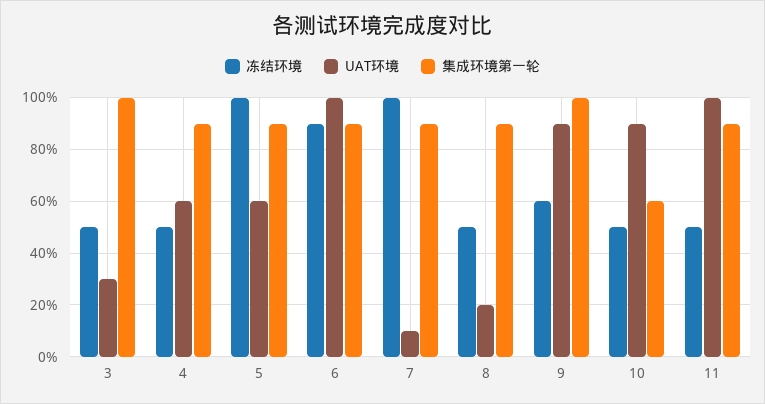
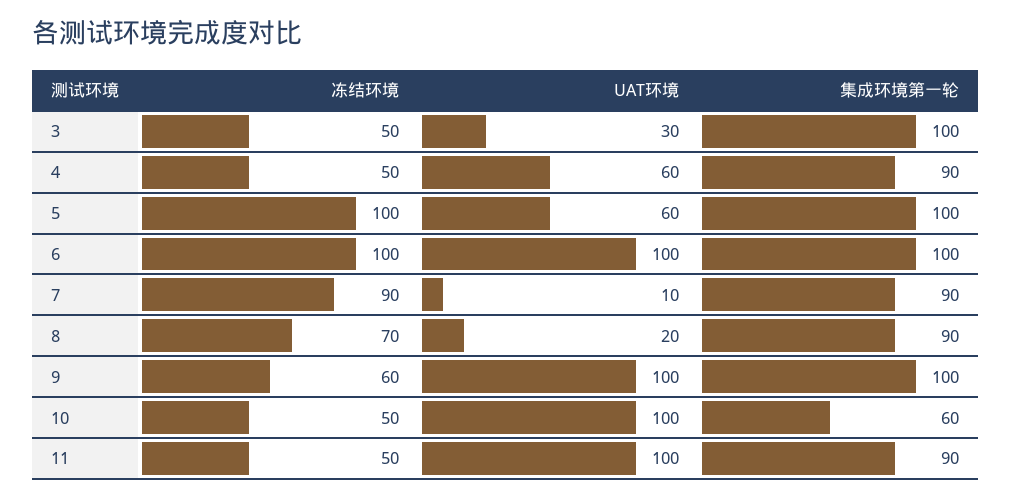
集成环境第一轮, 5: 90 -> 100
冻结环境, 6: 90 -> 100
集成环境第一轮, 6: 90 -> 100
冻结环境, 7: 100 -> 90
冻结环境, 8: 50 -> 70
UAT环境, 9: 90 -> 100
UAT环境, 10: 90 -> 100

